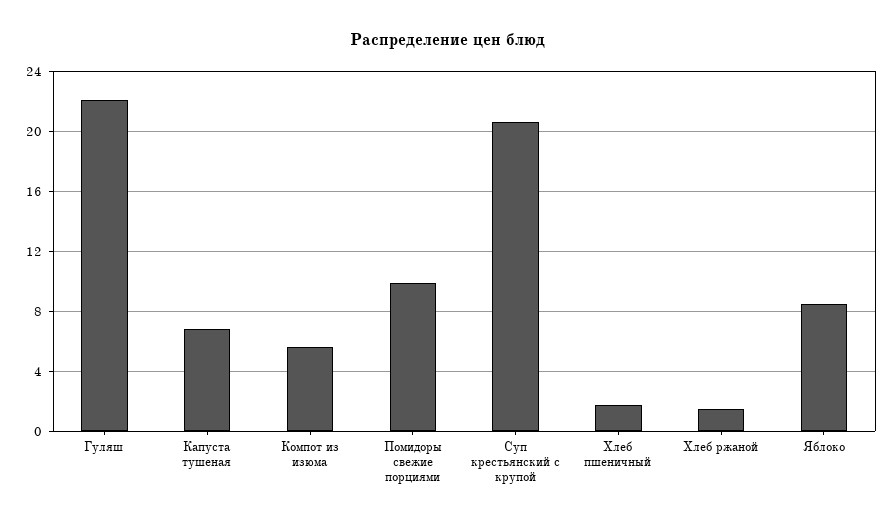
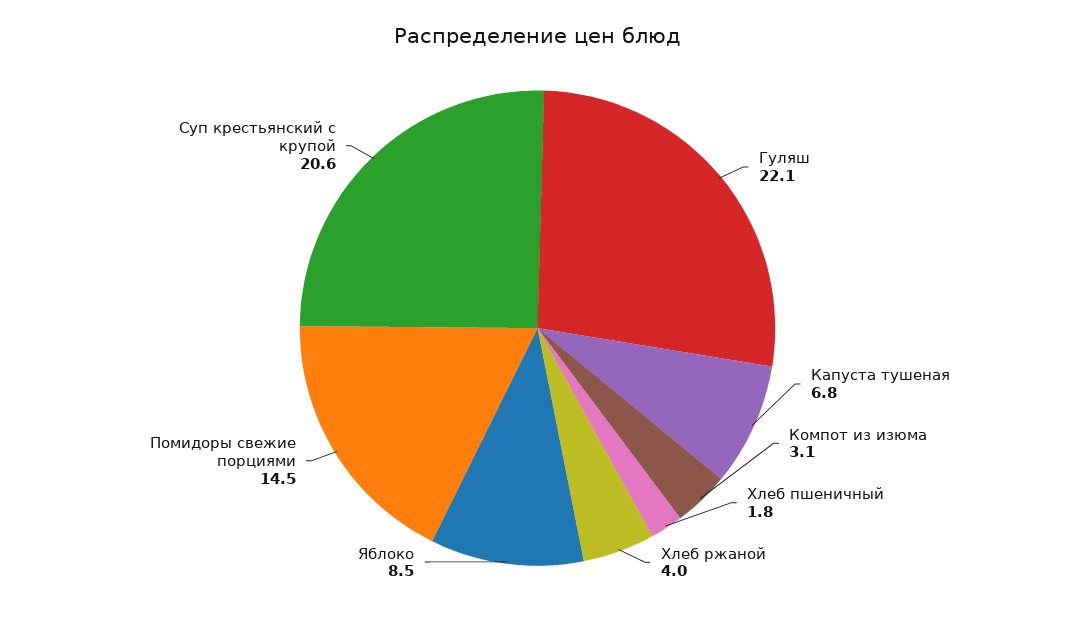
Компот из изюма: 5.5 -> 3.1
Помидоры свежие порциями: 10 -> 14.5
Хлеб ржаной: 1.5 -> 4

